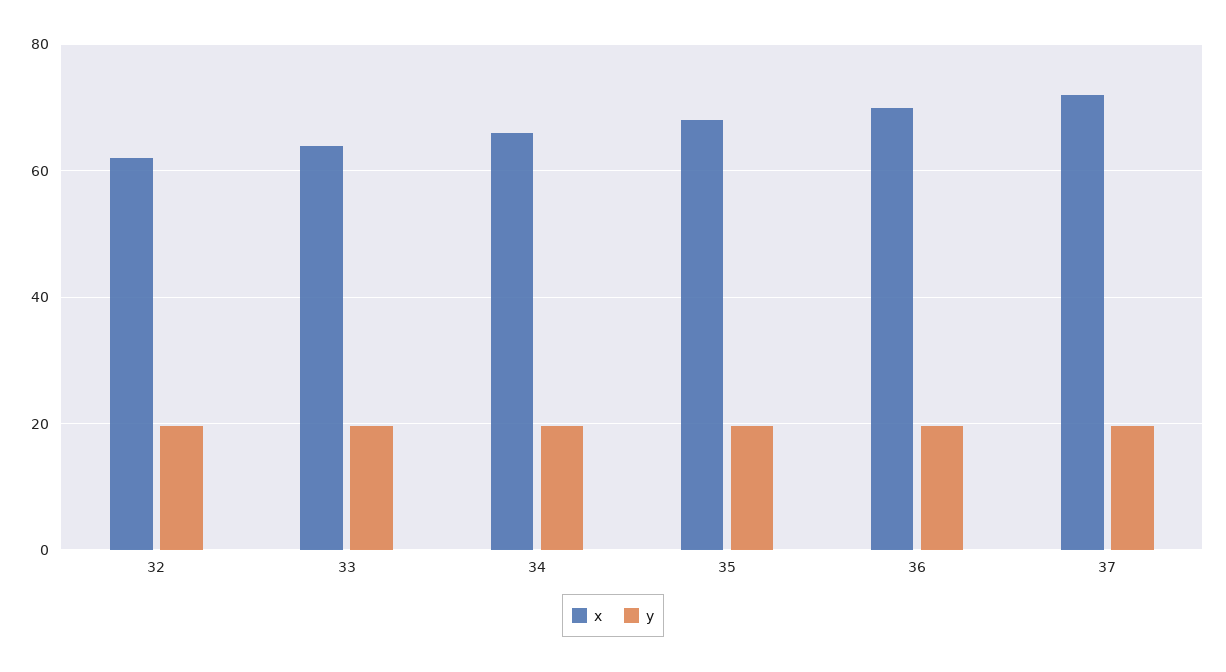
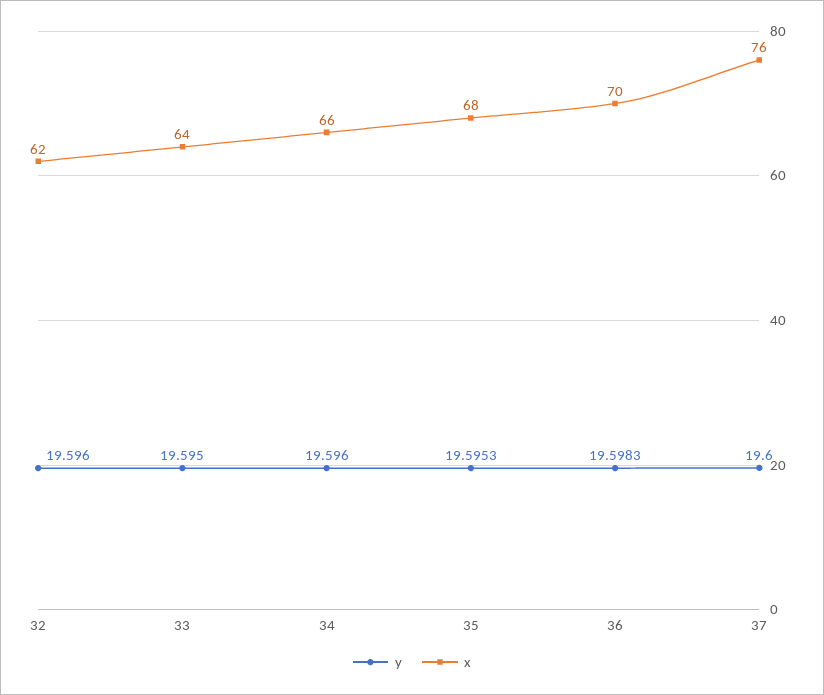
x, 37: 72 -> 76

